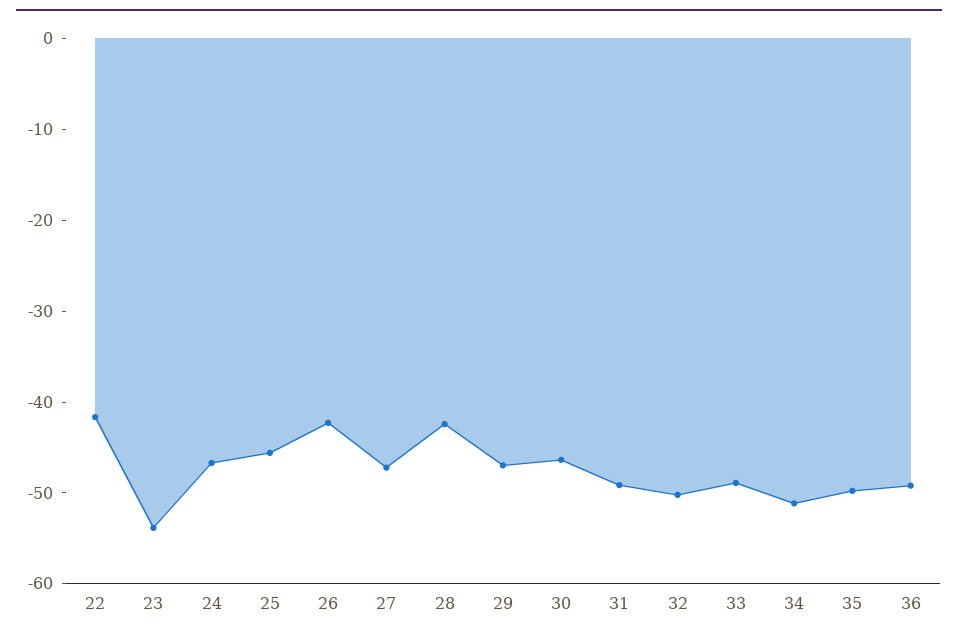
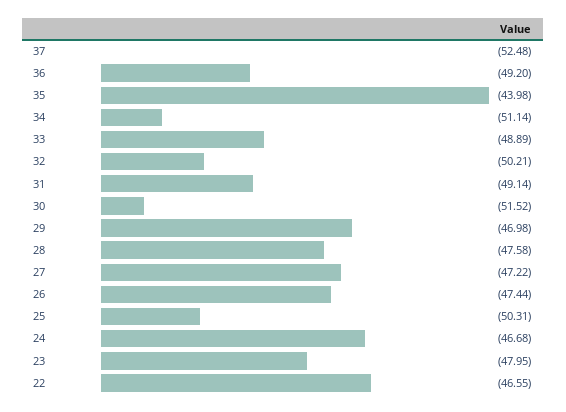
22: -42 -> -46.55
23: -54 -> -47.95
25: -46 -> -50.31
26: -42 -> -47.44
28: -42 -> -47.58
30: -46 -> -51.52
35: -50 -> -43.98
37: none -> -52.48

